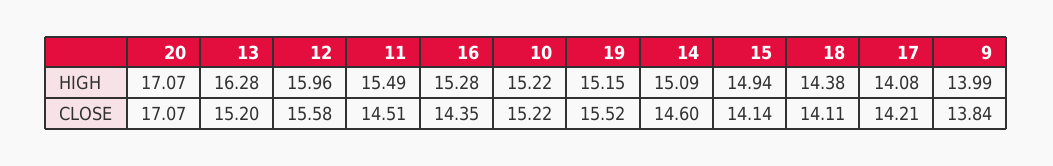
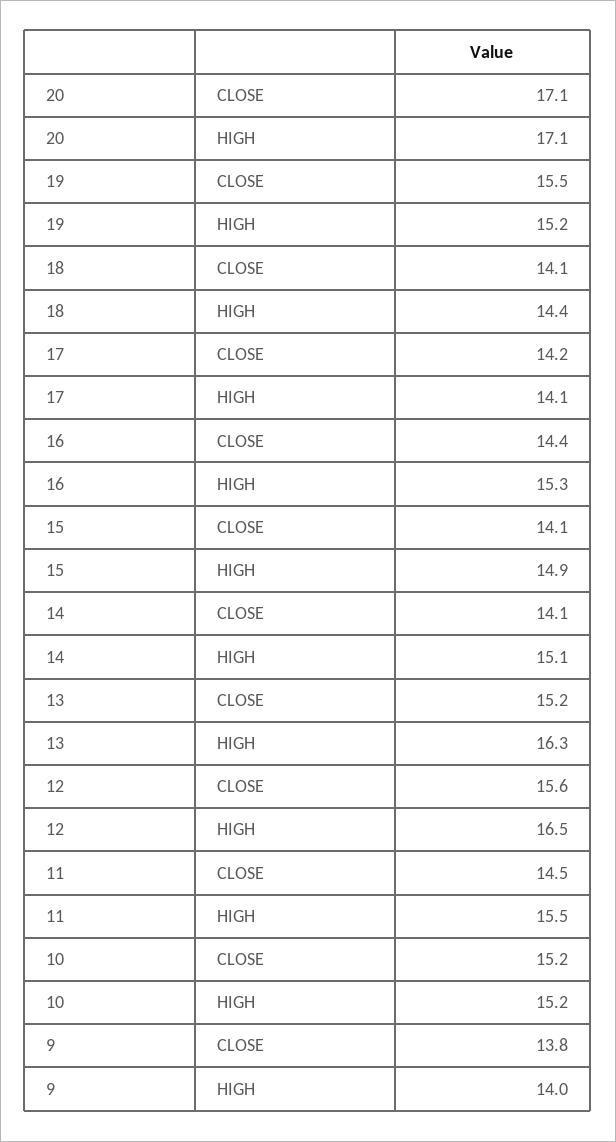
12, HIGH: 15.96 -> 16.5
14, CLOSE: 14.6 -> 14.1

